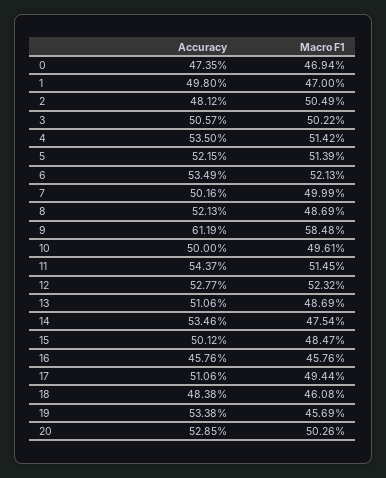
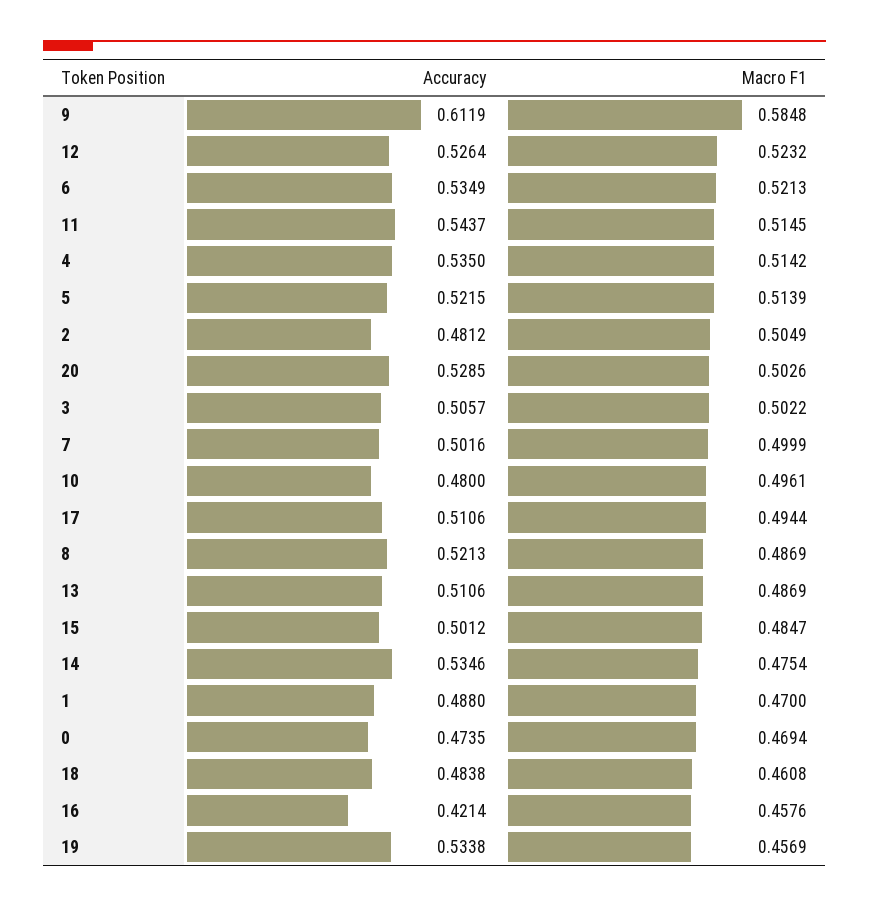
Accuracy, 1: 0.498 -> 0.488
Accuracy, 10: 0.5 -> 0.48
Accuracy, 12: 0.5277 -> 0.5264
Accuracy, 16: 0.4576 -> 0.4214

